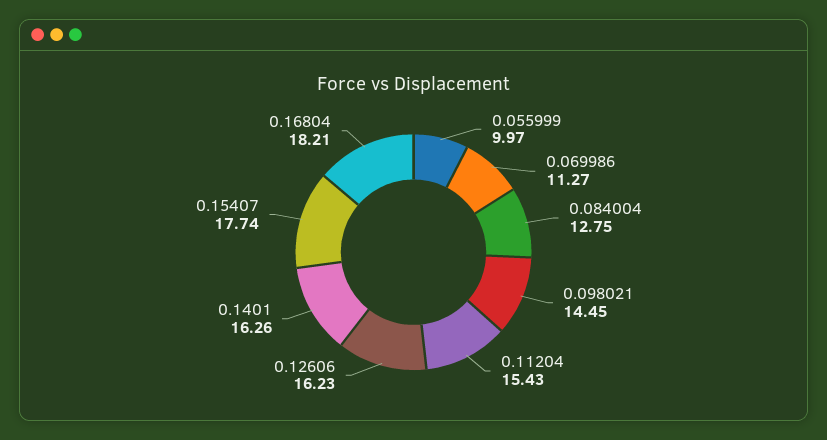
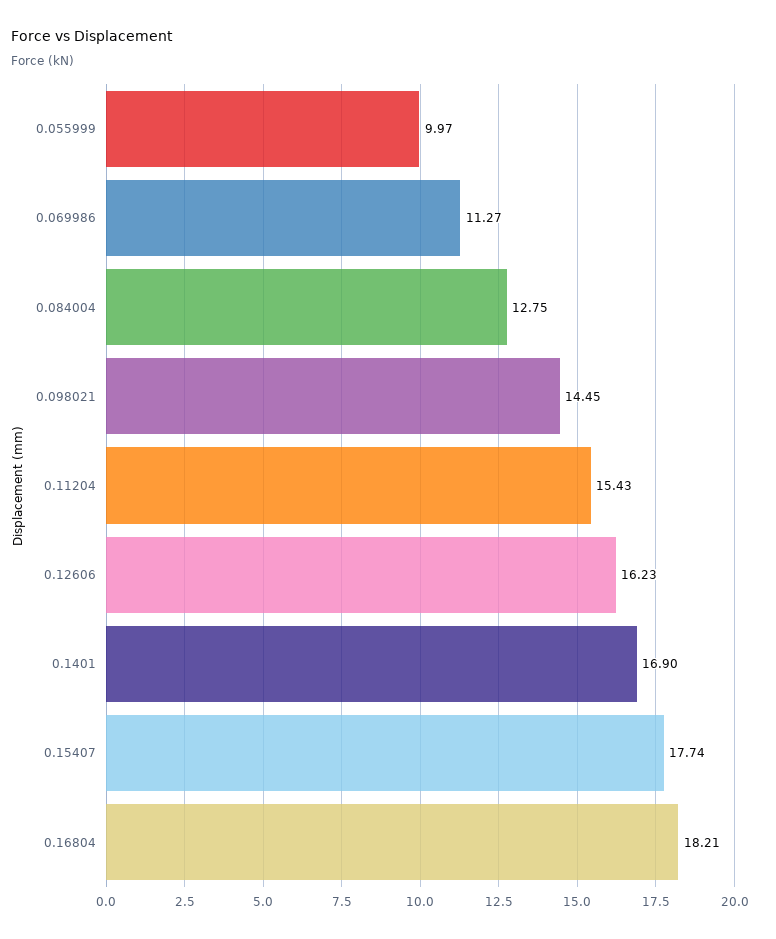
0.1401: 16.26 -> 16.9

